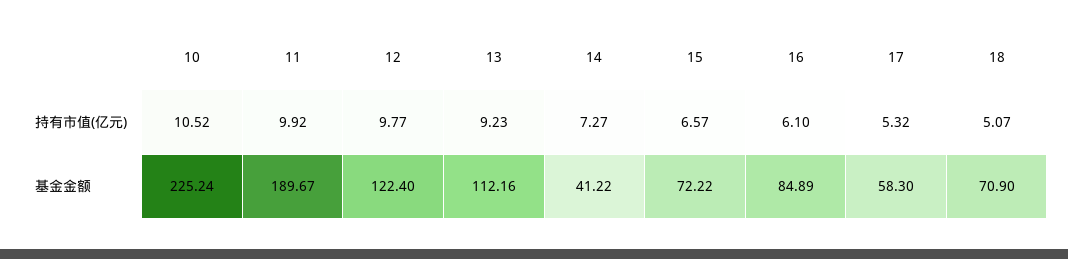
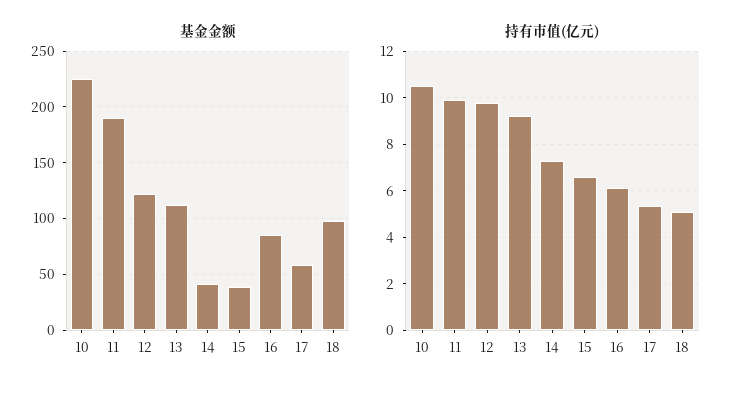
基金金额, 15: 72.22 -> 40
基金金额, 18: 70.9 -> 100

